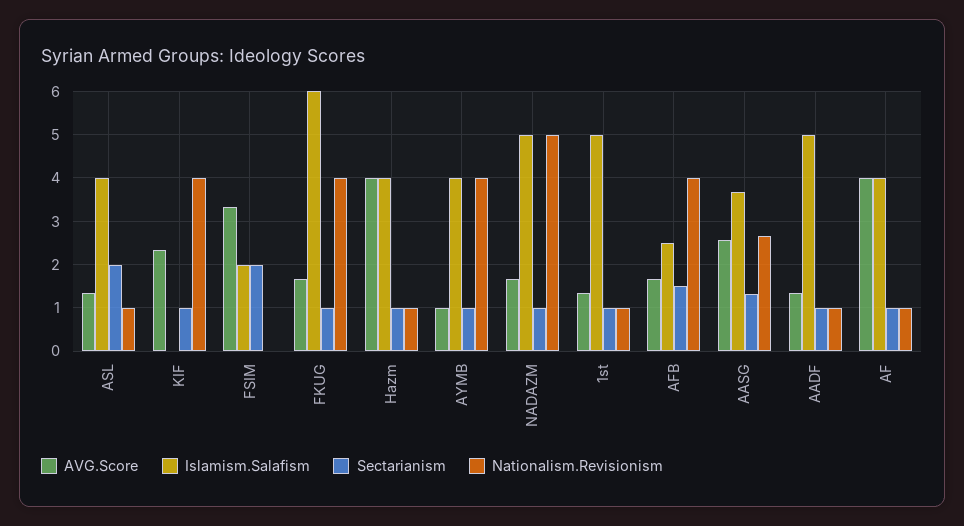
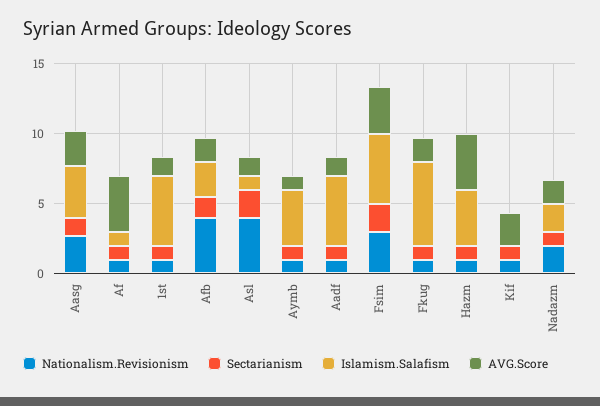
Islamism.Salafism, ASL: 4 -> 1
Nationalism.Revisionism, ASL: 1 -> 4
Nationalism.Revisionism, KIF: 4 -> 1
Islamism.Salafism, FSIM: 2 -> 5
Nationalism.Revisionism, FSIM: 0 -> 3
Nationalism.Revisionism, FKUG: 4 -> 1
Nationalism.Revisionism, AYMB: 4 -> 1
Islamism.Salafism, NADAZM: 5 -> 2
Nationalism.Revisionism, NADAZM: 5 -> 2
Islamism.Salafism, AF: 4 -> 1

